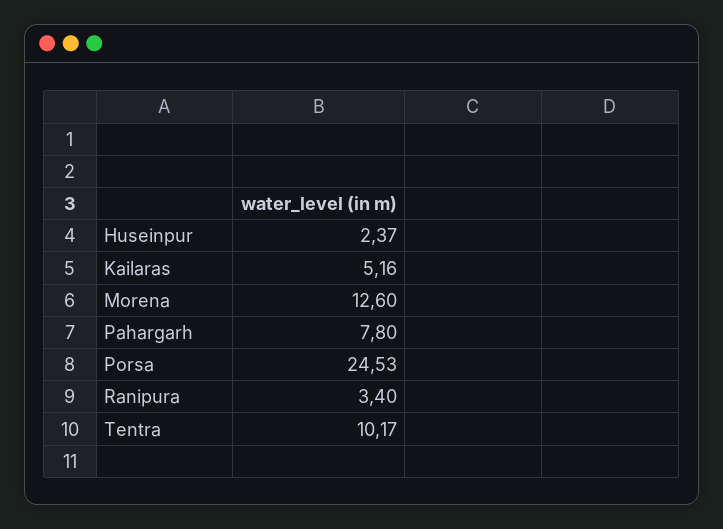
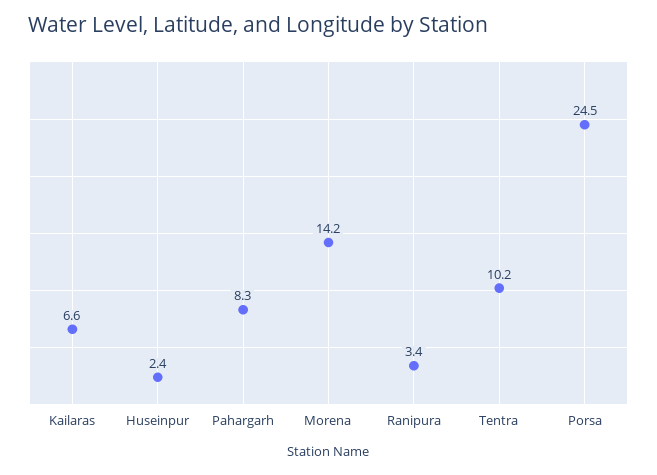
Kailaras: 5.16 -> 6.6
Morena: 12.6 -> 14.2
Pahargarh: 7.8 -> 8.3

